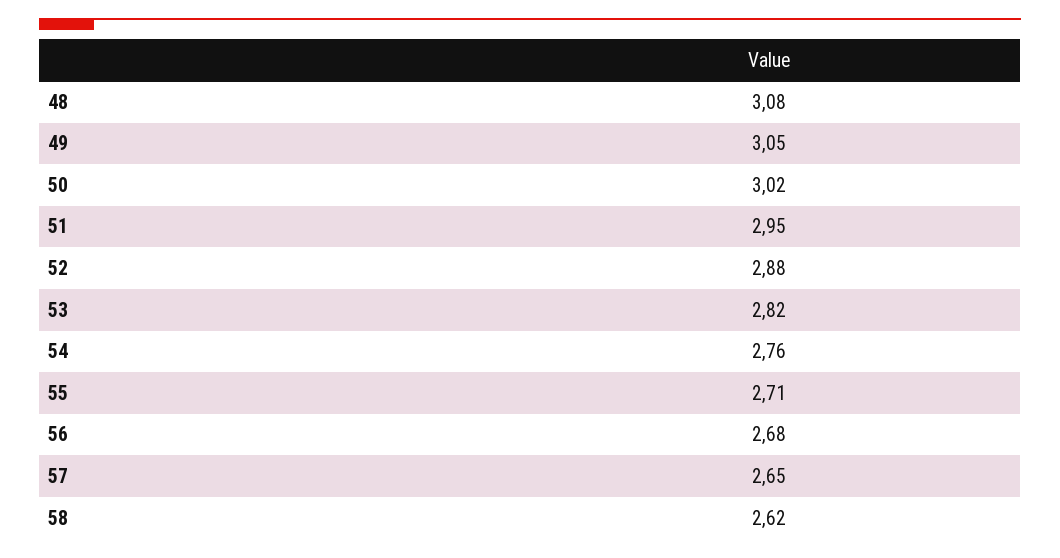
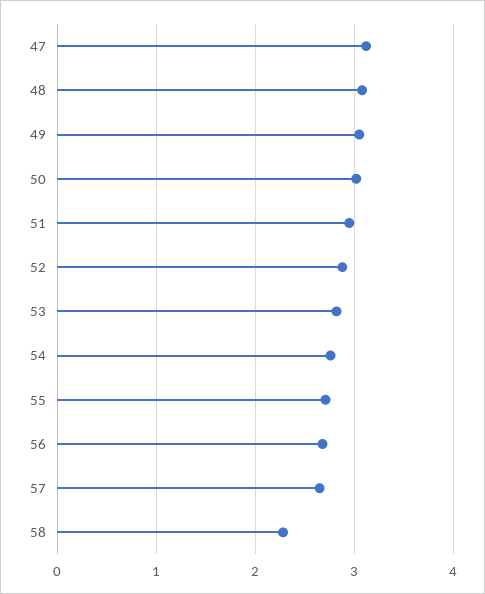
58: 2.62 -> 2.3
47: none -> 3.1

